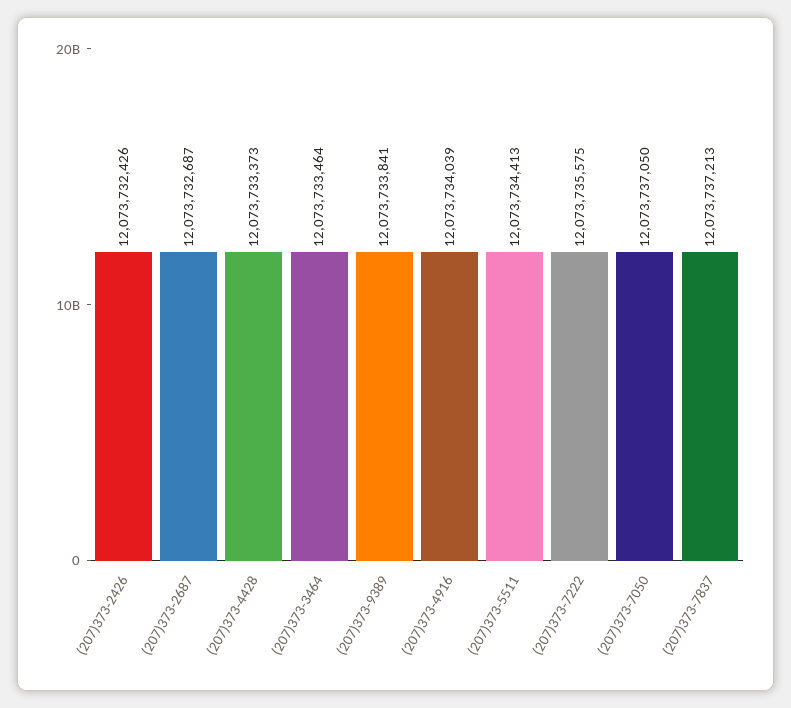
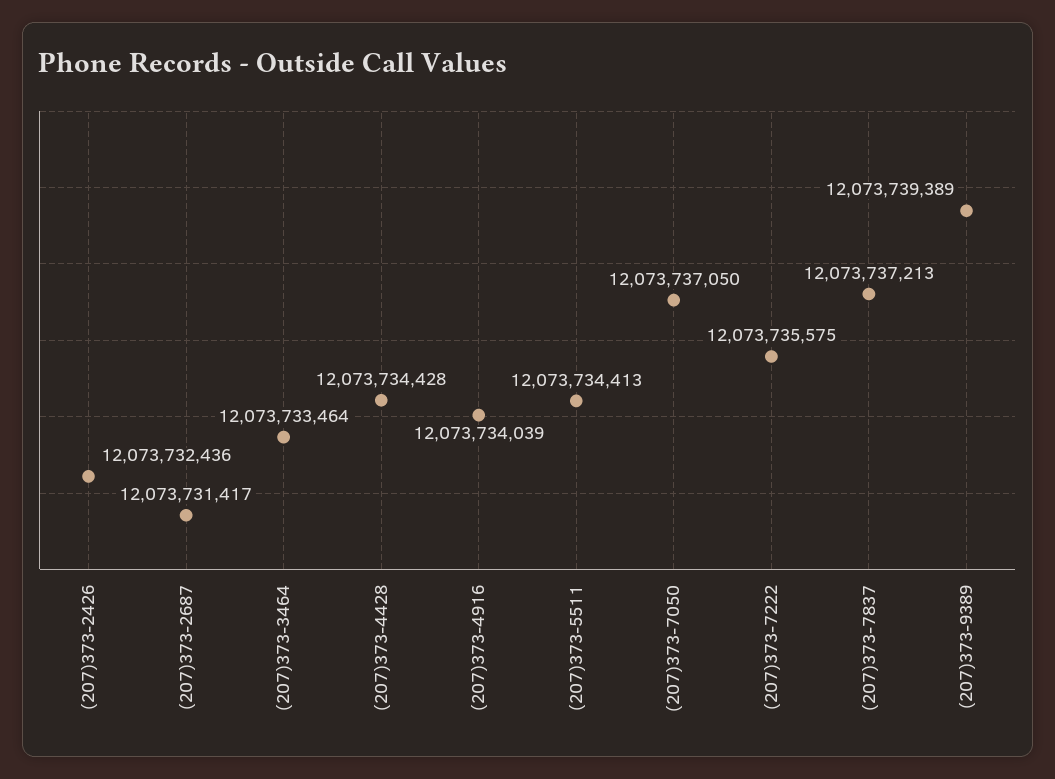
(207)373-2426: 12073732426 -> 12073732436
(207)373-2687: 12073732687 -> 12073731417
(207)373-4428: 12073733373 -> 12073734428
(207)373-9389: 12073733841 -> 12073739389

